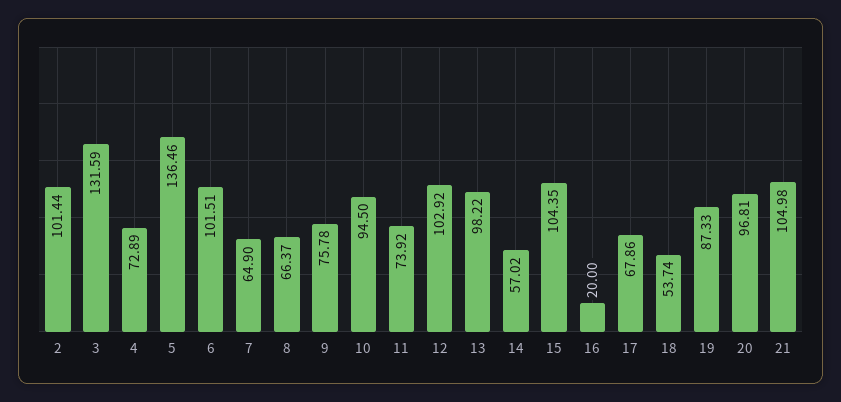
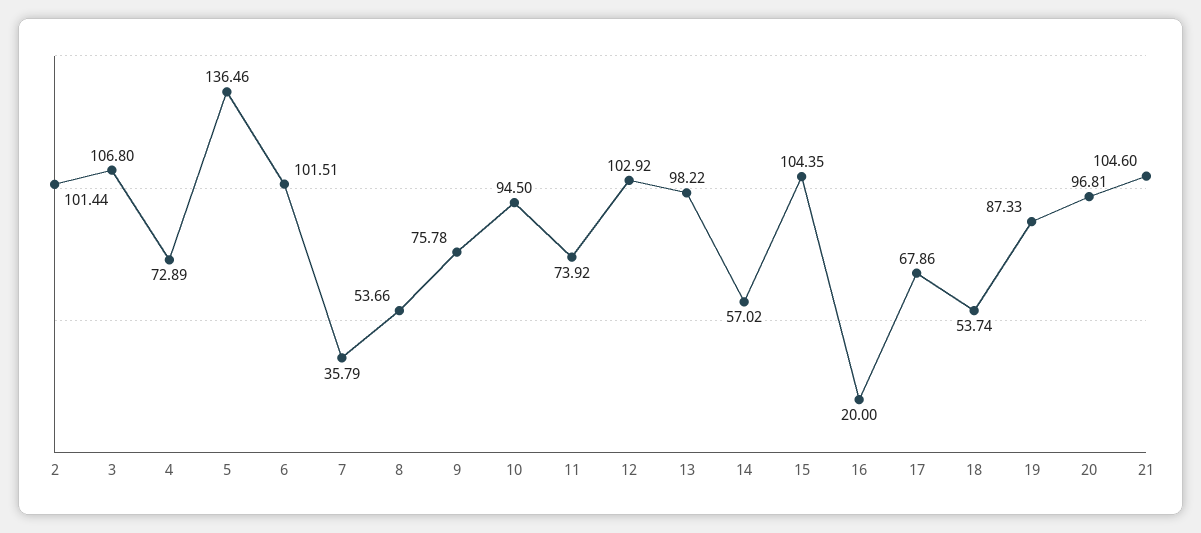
3: 131.59 -> 106.8
7: 64.9 -> 35.79
8: 66.37 -> 53.66
21: 104.98 -> 104.6

